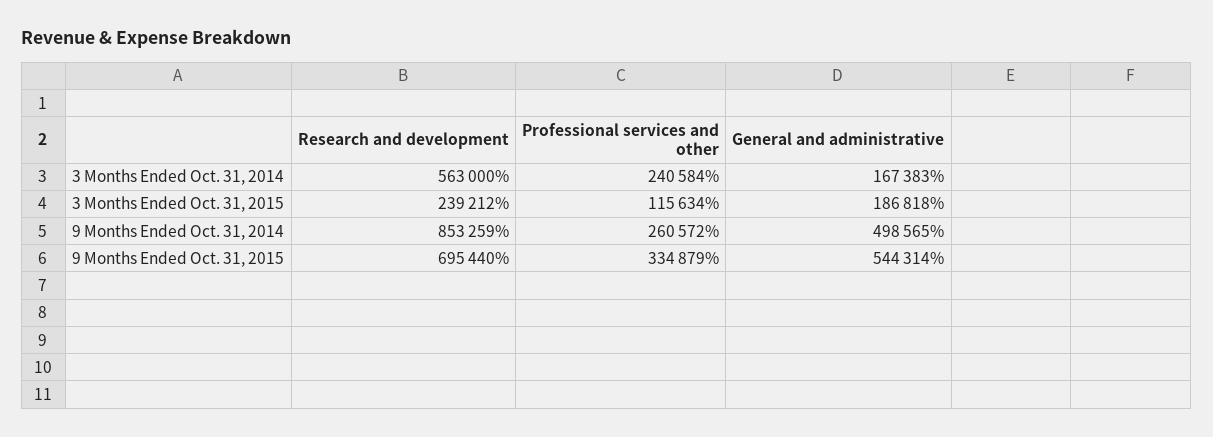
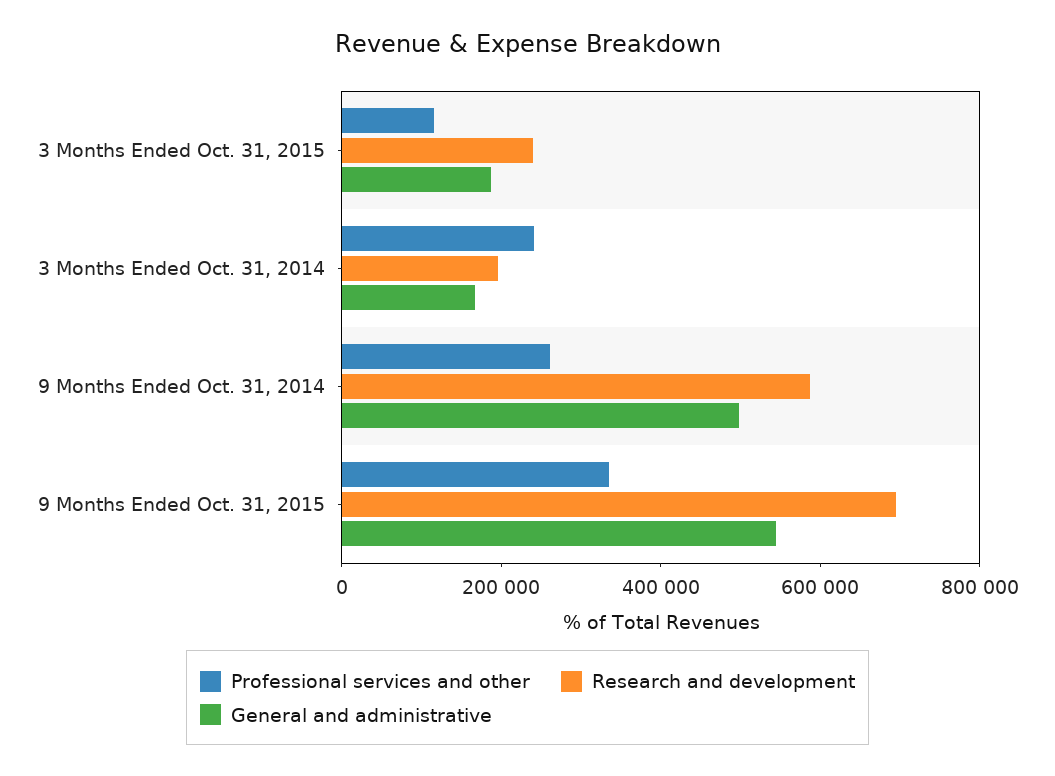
Research and development, 3 Months Ended Oct. 31, 2014: 563000 -> 200000
Research and development, 9 Months Ended Oct. 31, 2014: 853259 -> 600000

